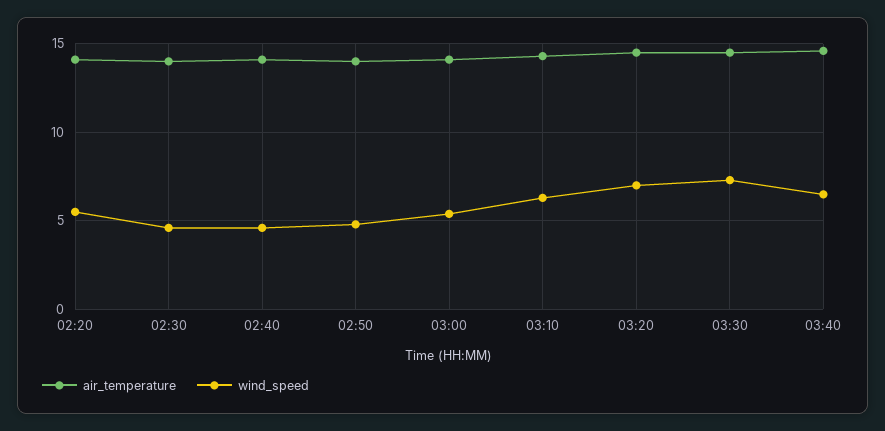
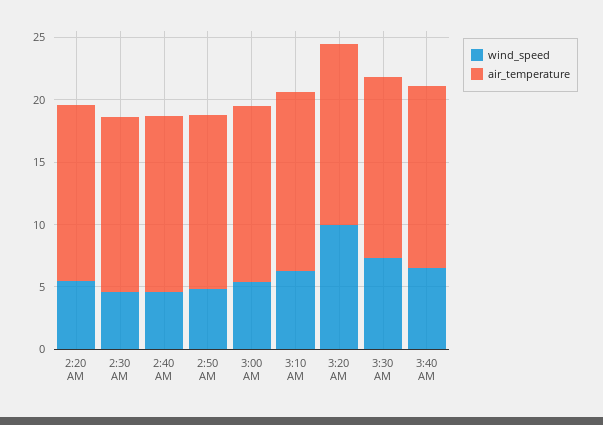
wind_speed, 03:20: 7 -> 10

